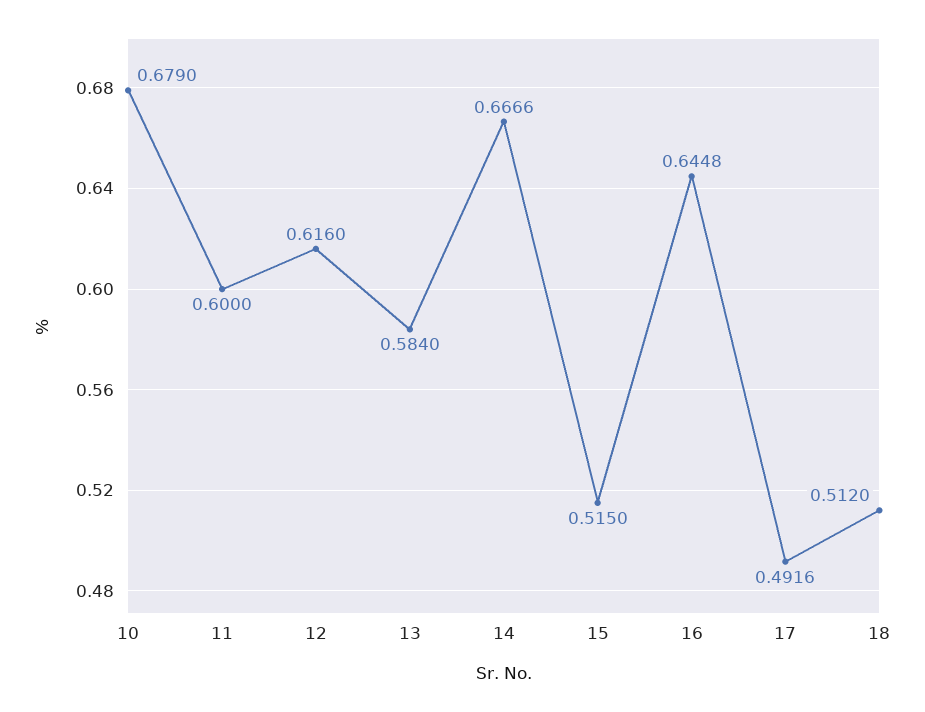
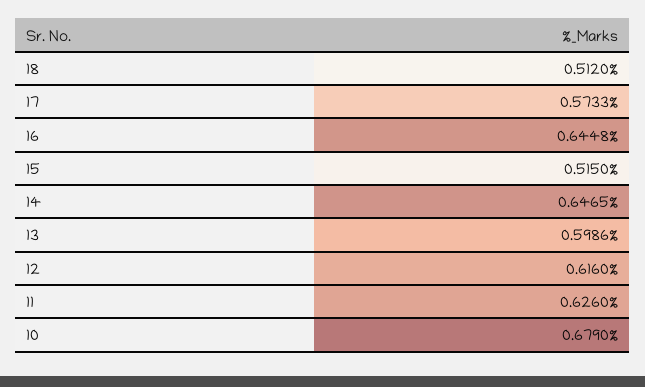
11: 0.6 -> 0.626
13: 0.584 -> 0.5986
14: 0.6666 -> 0.6465
17: 0.4916 -> 0.5733

